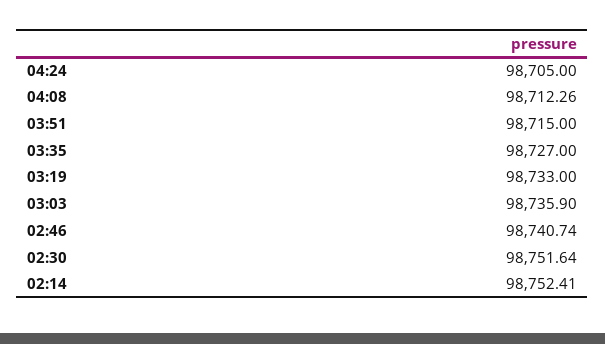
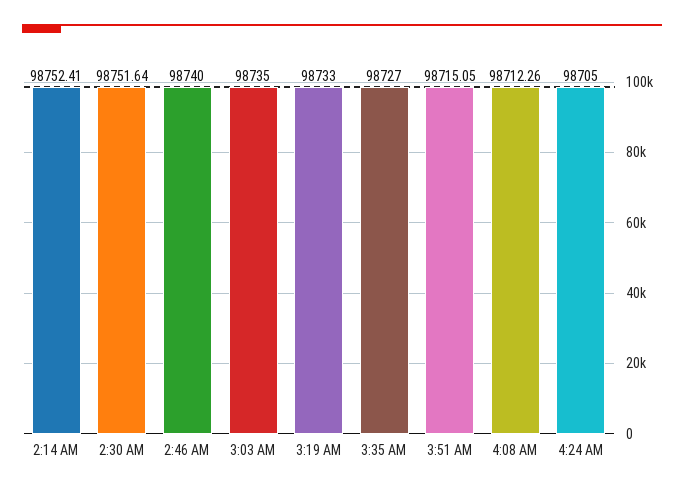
03:51: 98715 -> 98715.05
03:03: 98735.9 -> 98735
02:46: 98740.74 -> 98740

